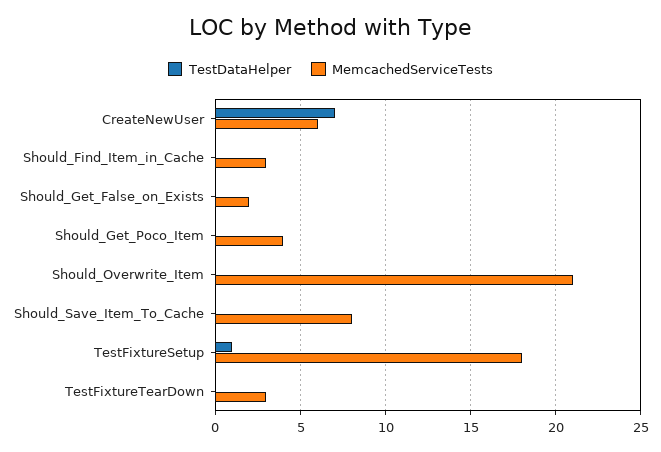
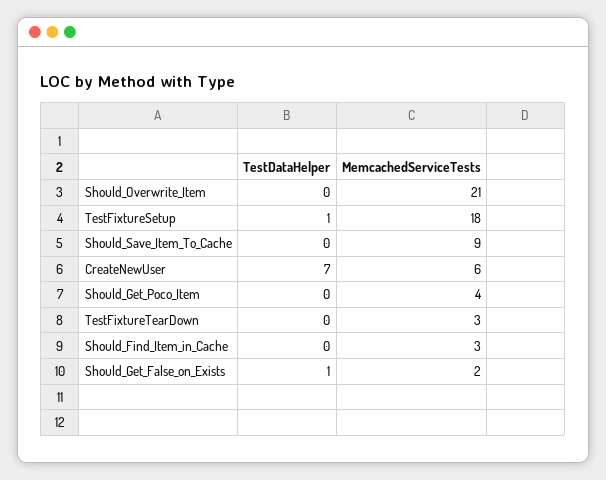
TestDataHelper, Should_Get_False_on_Exists: 0 -> 1
MemcachedServiceTests, Should_Save_Item_To_Cache: 8 -> 9

